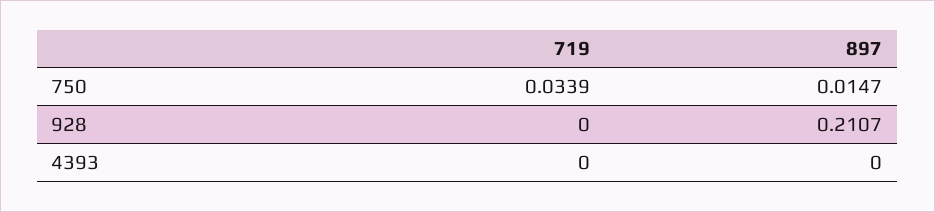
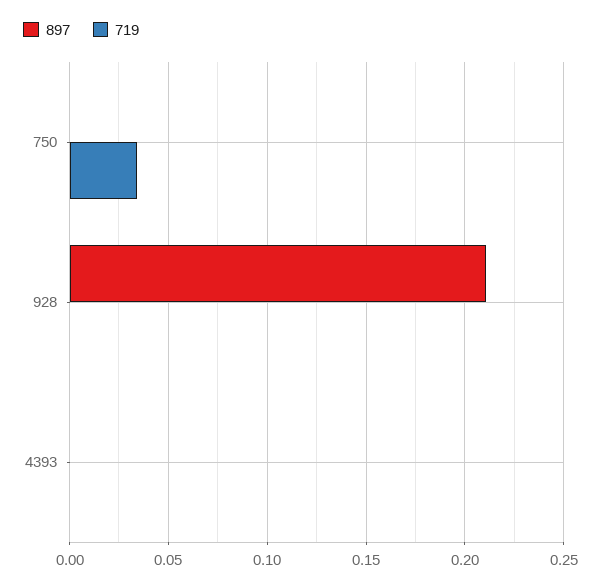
897, 750: 0.0147 -> 0

